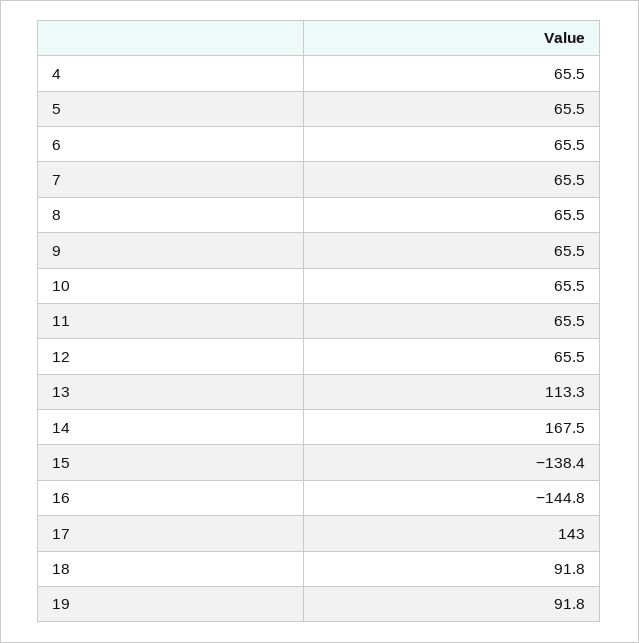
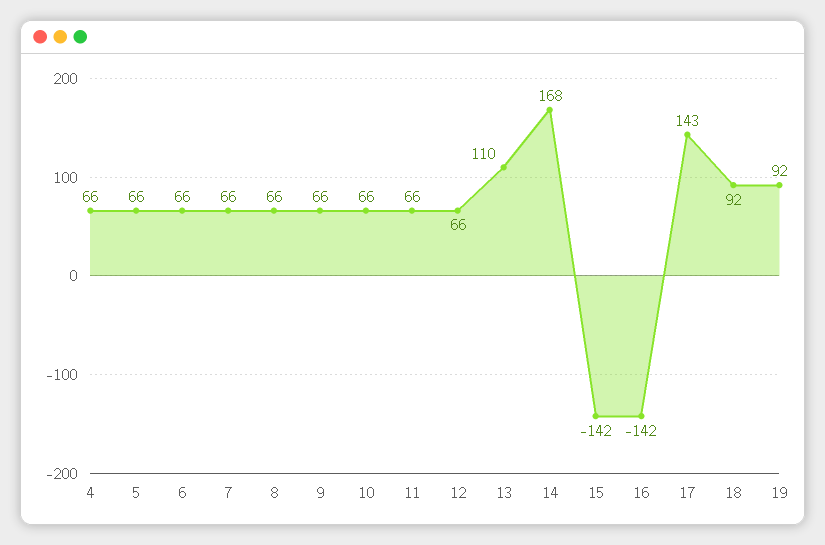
13: 113.3 -> 110
15: -138.4 -> -142
16: -144.8 -> -142

